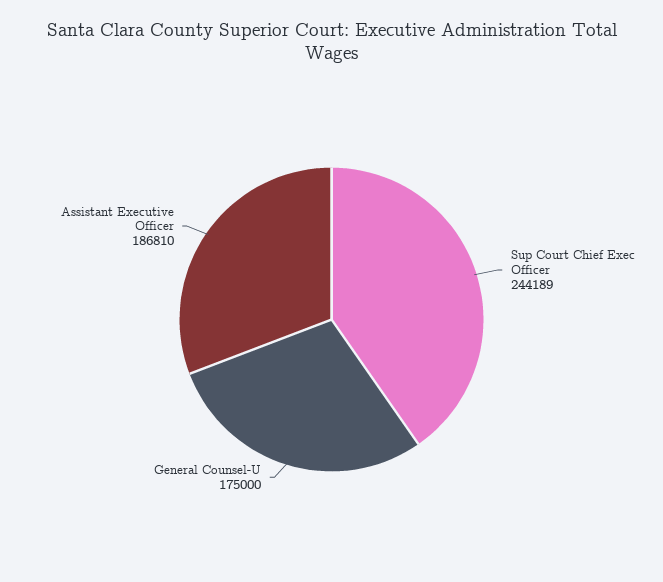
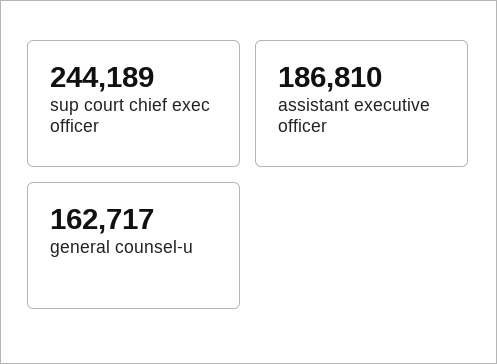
General Counsel-U: 175000 -> 162717

